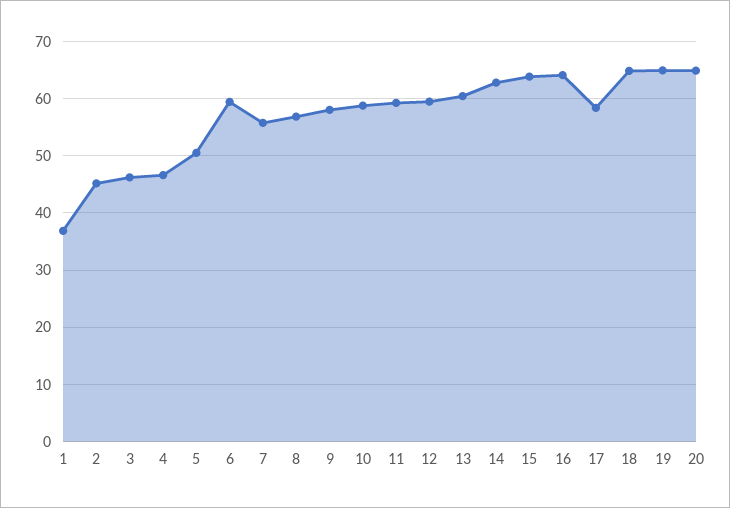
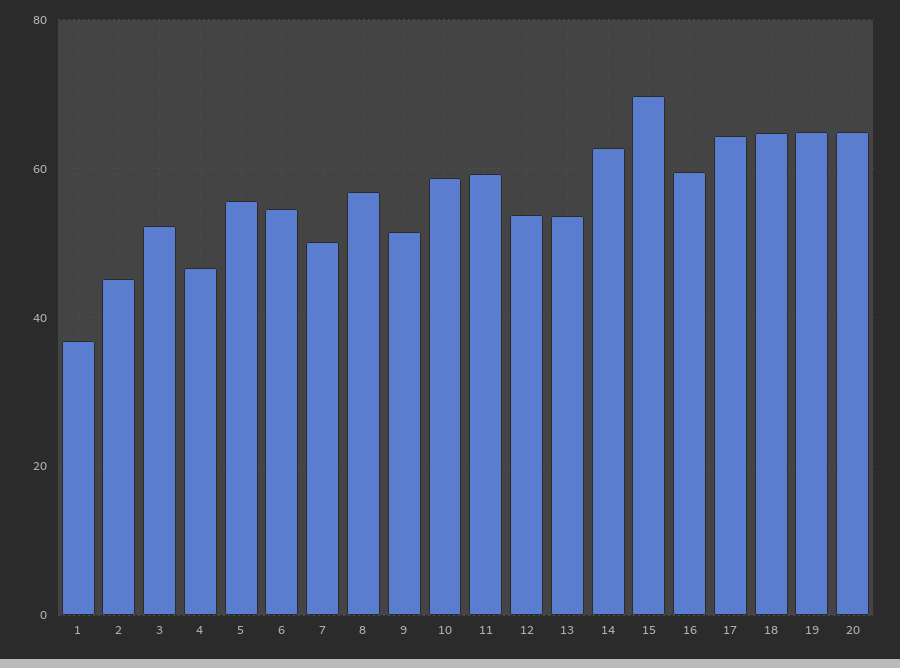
3: 46 -> 52
5: 50 -> 56
6: 60 -> 54
7: 56 -> 50
9: 58 -> 52
12: 60 -> 54
13: 60 -> 54
15: 64 -> 70
16: 64 -> 60
17: 58 -> 64

